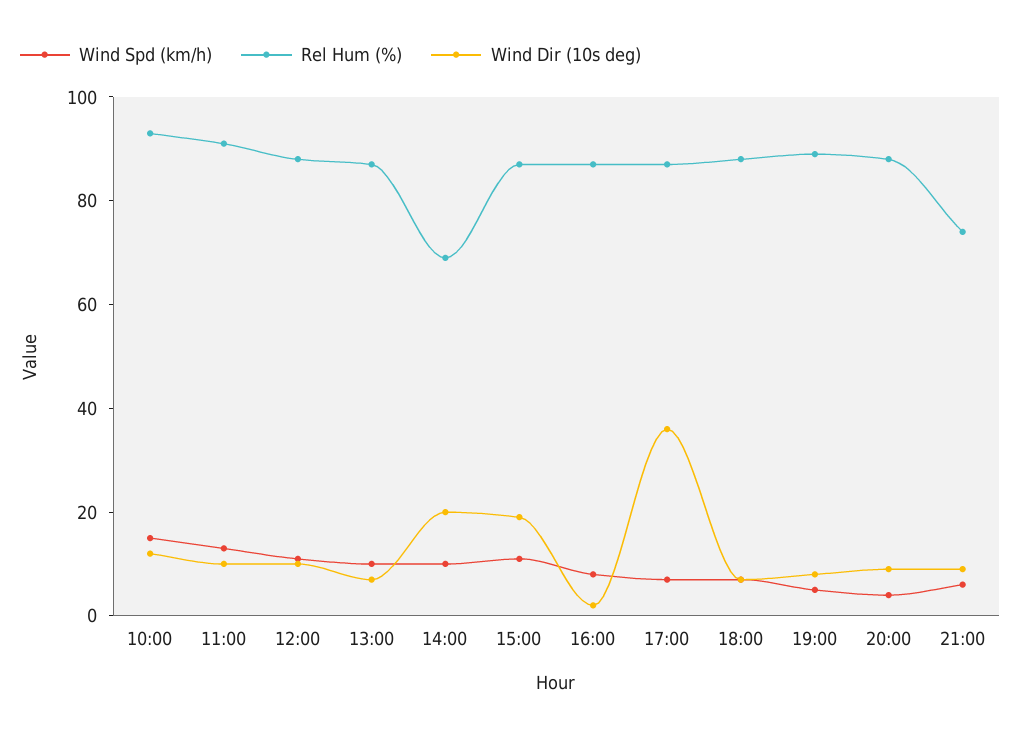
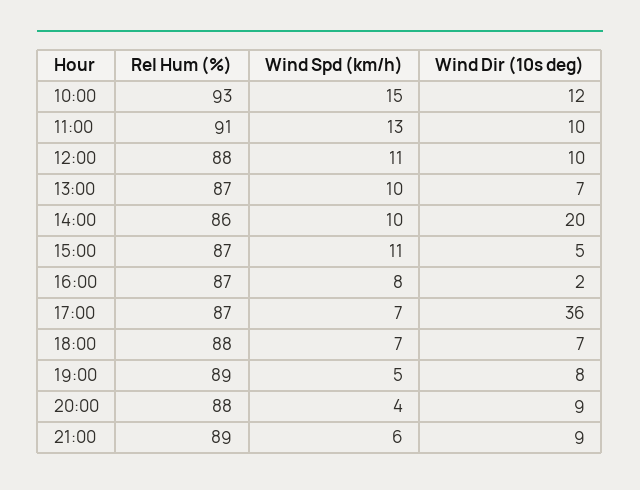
Rel Hum (%), 14:00: 70 -> 86
Wind Dir (10s deg), 15:00: 20 -> 5
Rel Hum (%), 21:00: 75 -> 89

